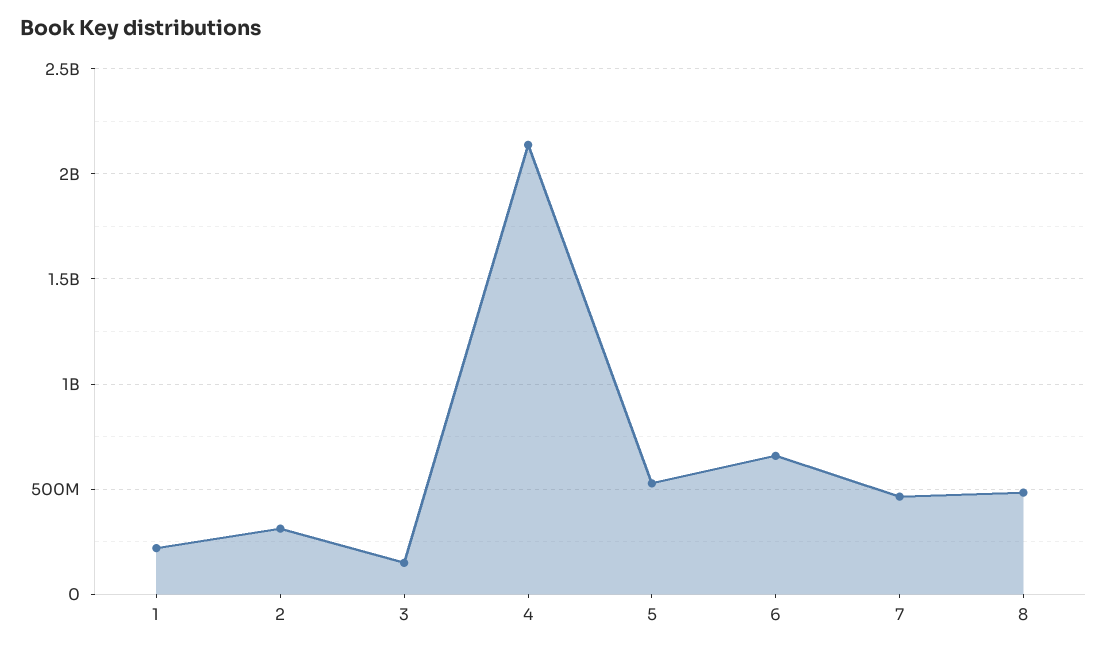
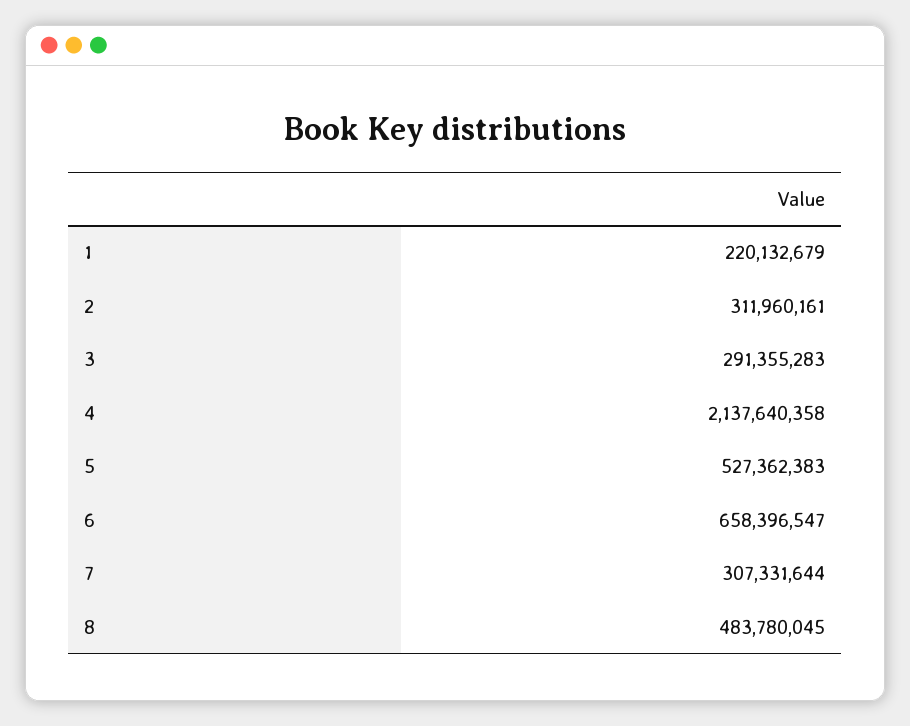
3: 150000000 -> 291355283
7: 450000000 -> 307331644

